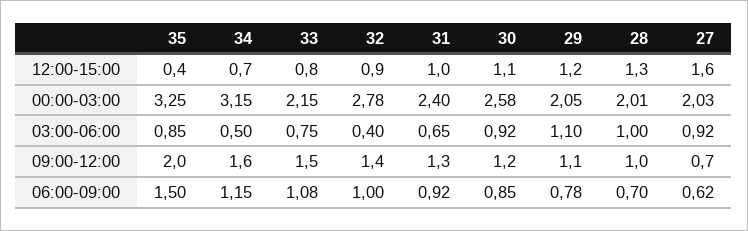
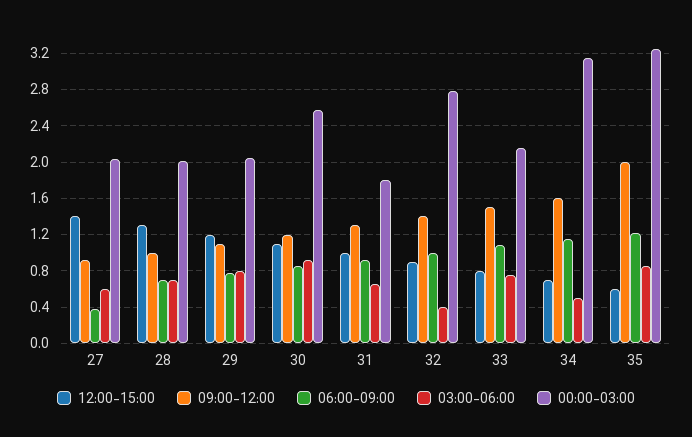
12:00-15:00, 35: 0.4 -> 0.6
12:00-15:00, 27: 1.6 -> 1.4
00:00-03:00, 31: 2.4 -> 1.8
03:00-06:00, 29: 1.1 -> 0.8
03:00-06:00, 28: 1 -> 0.7
03:00-06:00, 27: 0.92 -> 0.6
09:00-12:00, 27: 0.7 -> 0.9
06:00-09:00, 35: 1.5 -> 1.2
06:00-09:00, 27: 0.62 -> 0.4

